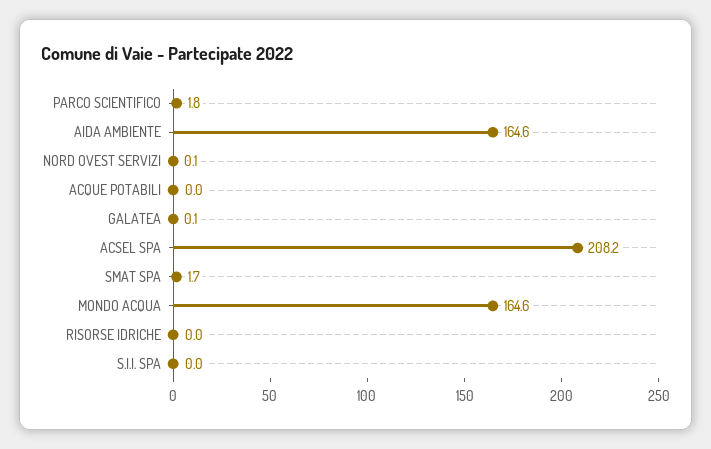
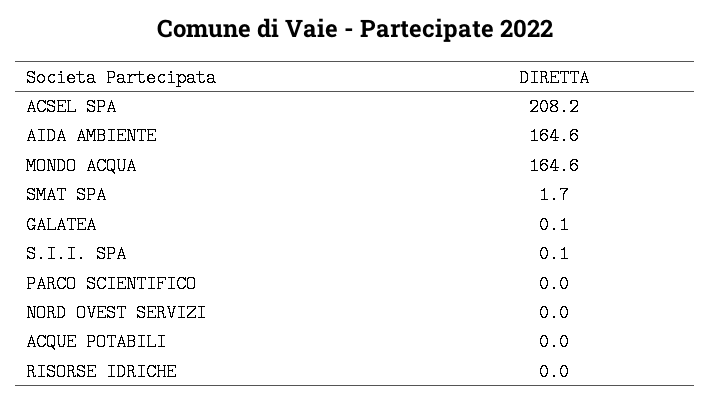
PARCO SCIENTIFICO: 1.8 -> 0
NORD OVEST SERVIZI: 0.1 -> 0
S.I.I. SPA: 0 -> 0.1

